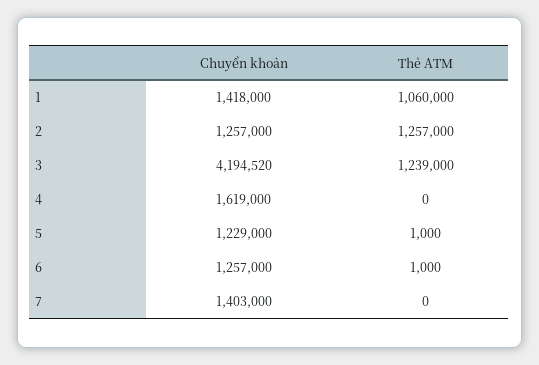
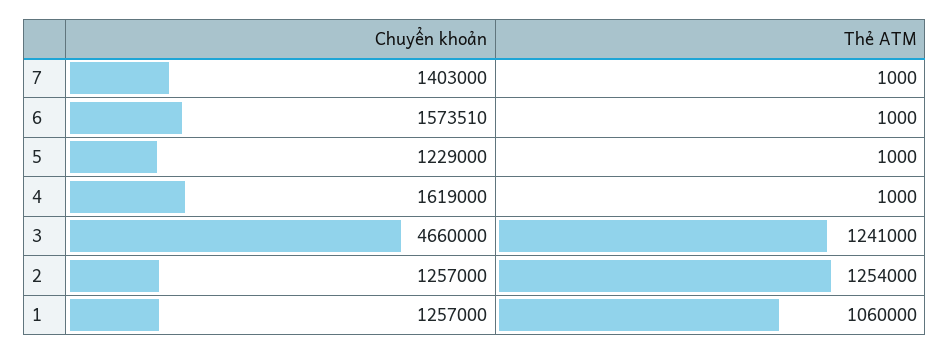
Chuyển khoản, 1: 1418000 -> 1257000
Thẻ ATM, 2: 1257000 -> 1254000
Chuyển khoản, 3: 4194520 -> 4660000
Thẻ ATM, 3: 1239000 -> 1241000
Thẻ ATM, 4: 0 -> 1000
Chuyển khoản, 6: 1257000 -> 1573510
Thẻ ATM, 7: 0 -> 1000

